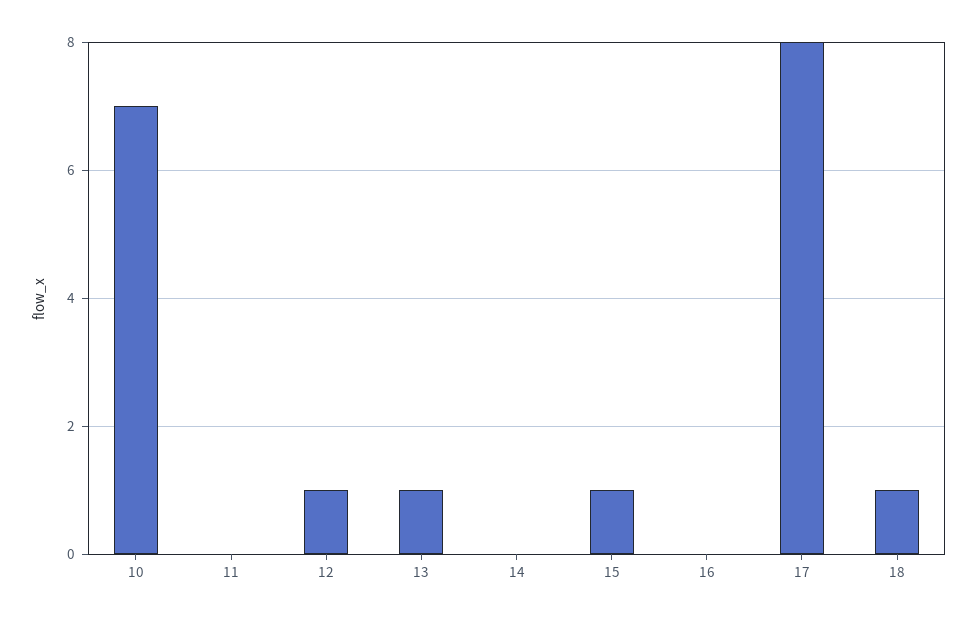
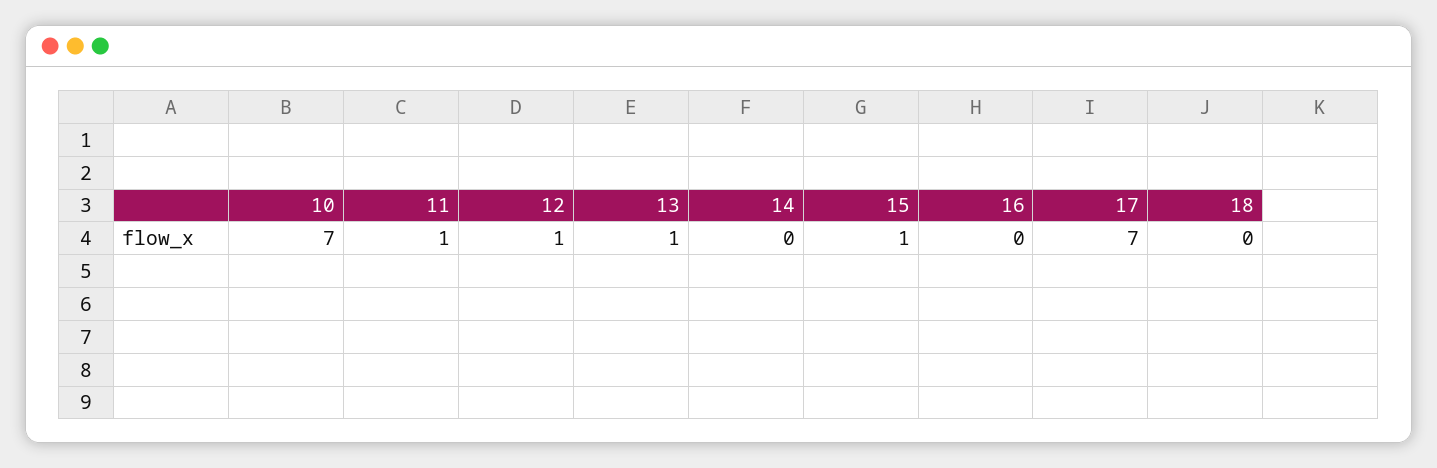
11: 0 -> 1
17: 8 -> 7
18: 1 -> 0

